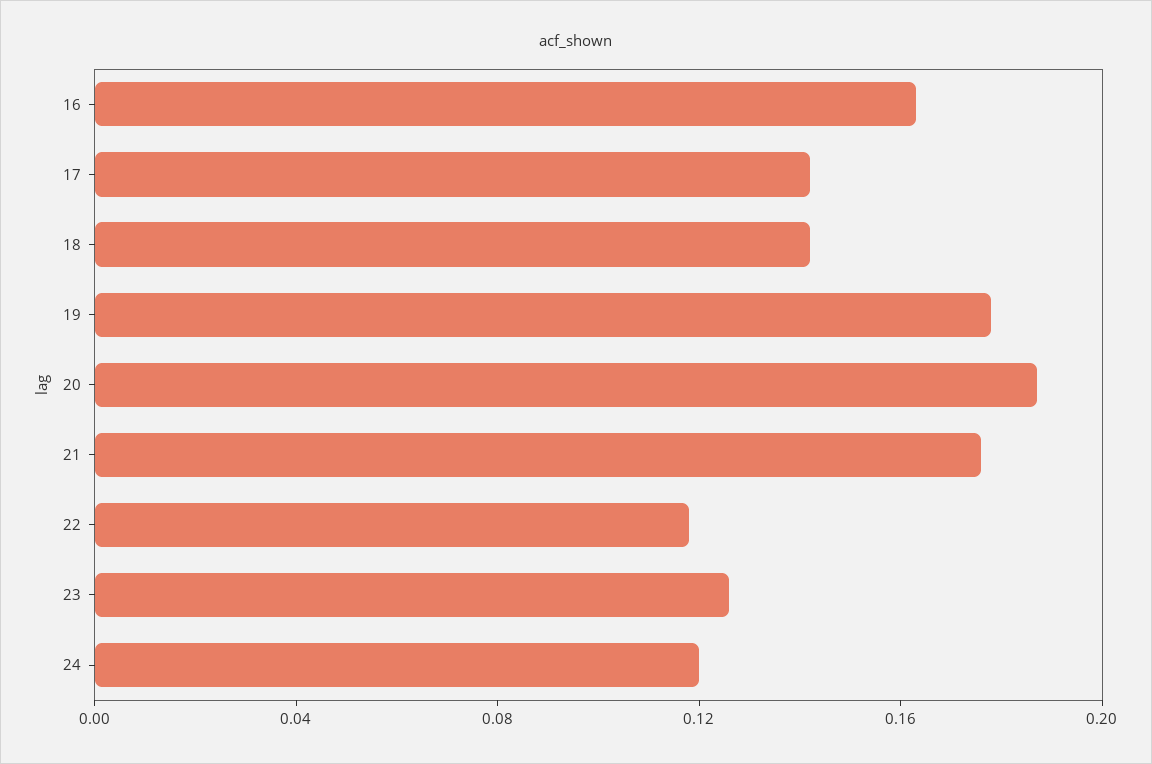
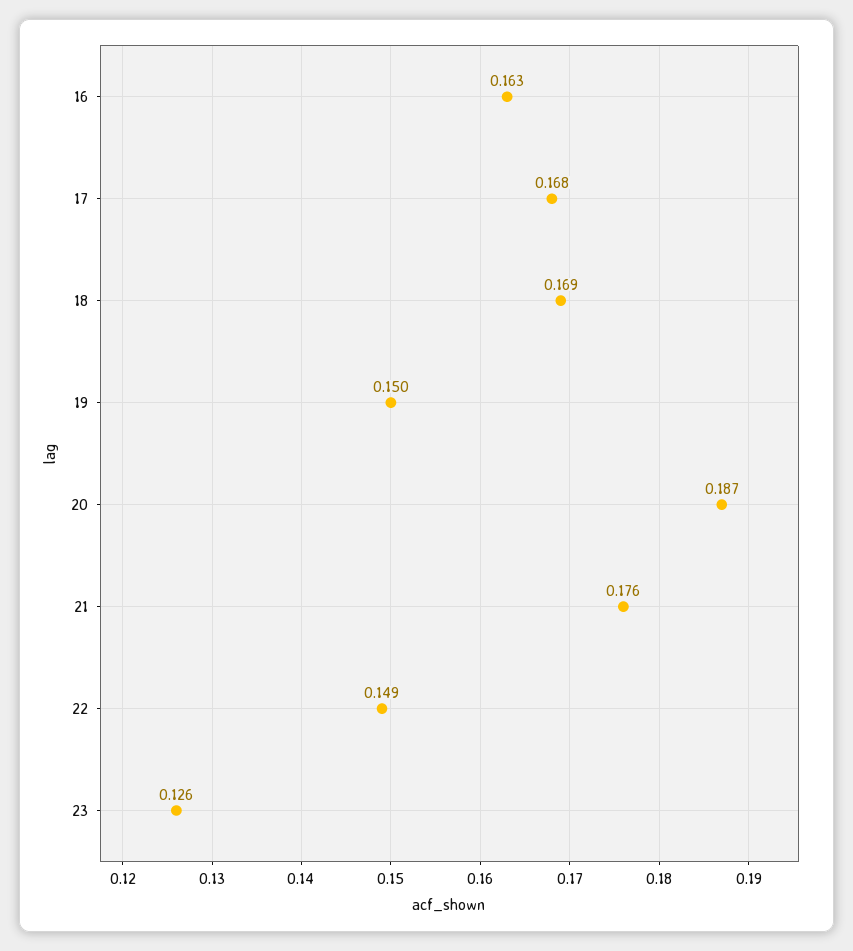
17: 0.14 -> 0.168
18: 0.14 -> 0.169
19: 0.18 -> 0.15
22: 0.12 -> 0.149
24: 0.12 -> none

